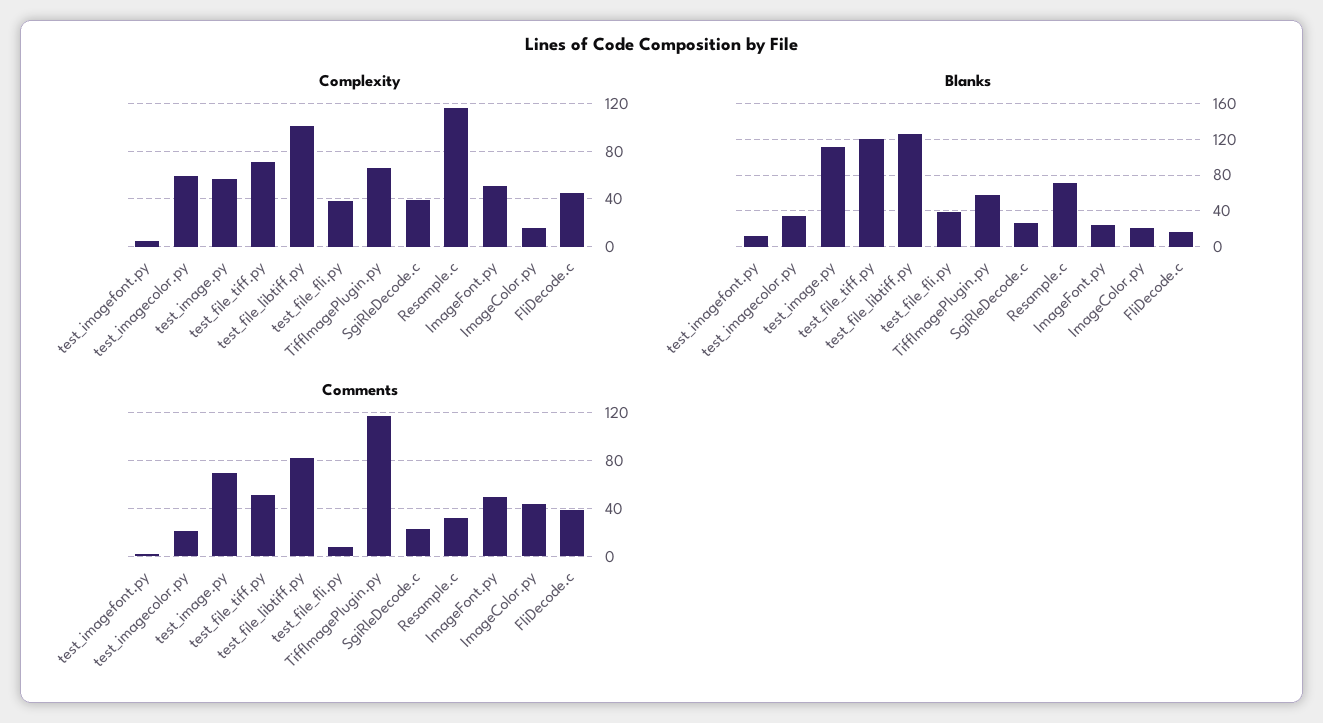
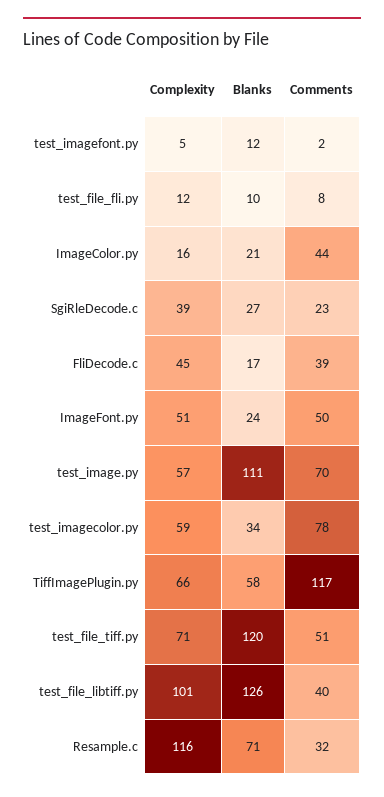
Complexity, test_file_fli.py: 40 -> 12
Blanks, test_file_fli.py: 40 -> 10
Comments, test_imagecolor.py: 20 -> 78
Comments, test_file_libtiff.py: 80 -> 40

